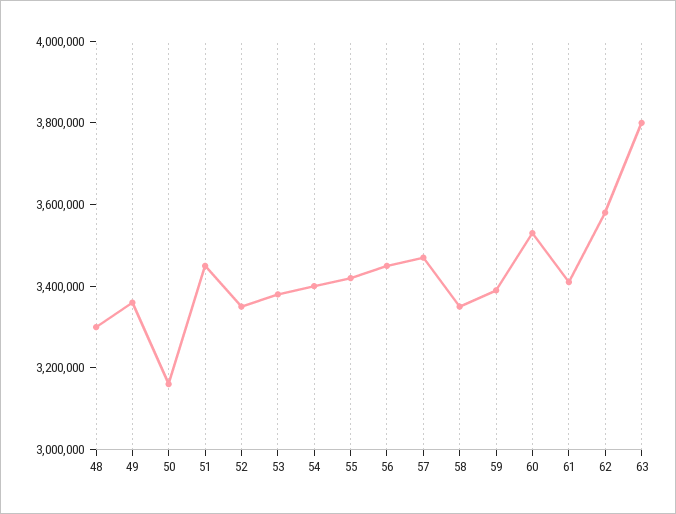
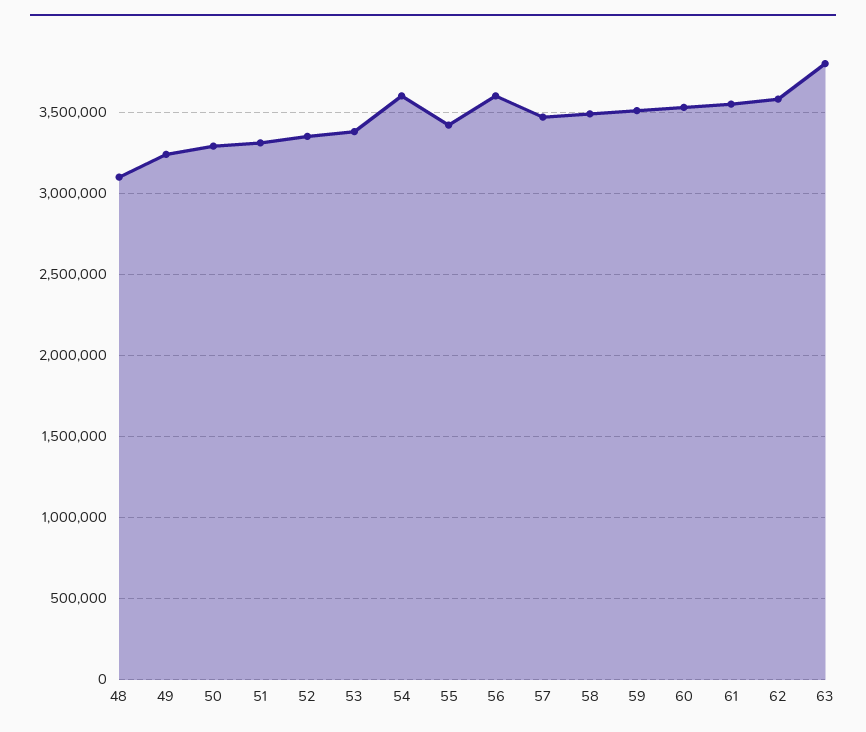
48: 3300000 -> 3100000
49: 3350000 -> 3250000
50: 3150000 -> 3300000
51: 3450000 -> 3300000
54: 3400000 -> 3600000
56: 3450000 -> 3600000
58: 3350000 -> 3500000
59: 3400000 -> 3500000
61: 3400000 -> 3550000

